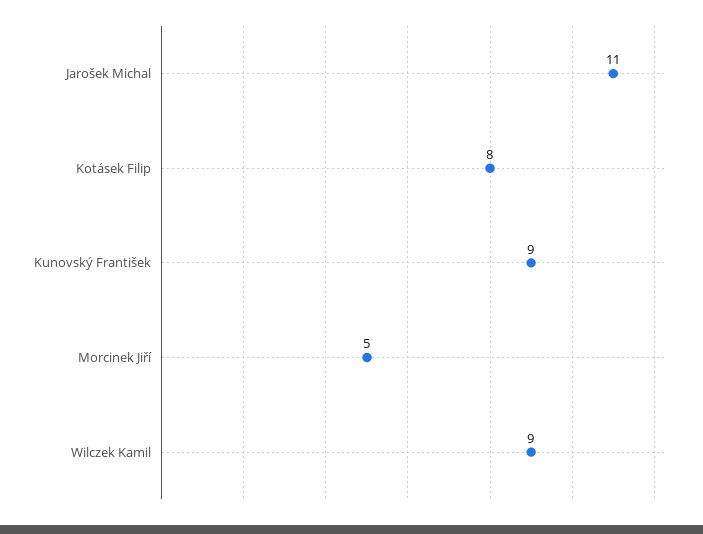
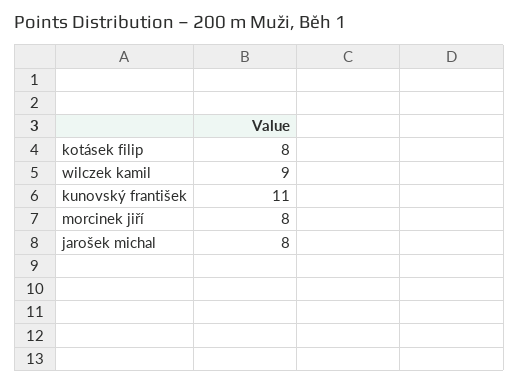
Jarošek Michal: 11 -> 8
Kunovský František: 9 -> 11
Morcinek Jiří: 5 -> 8

